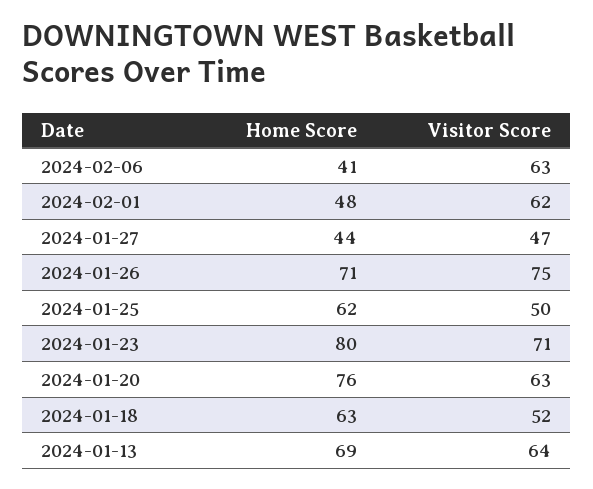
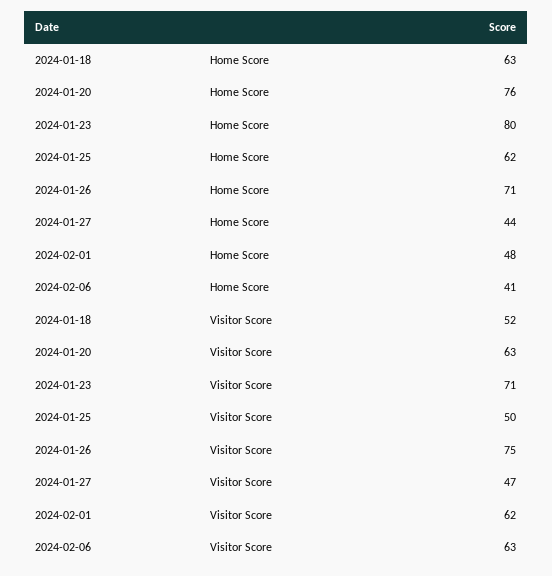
Home Score, 2024-01-13: 69 -> none
Visitor Score, 2024-01-13: 64 -> none

